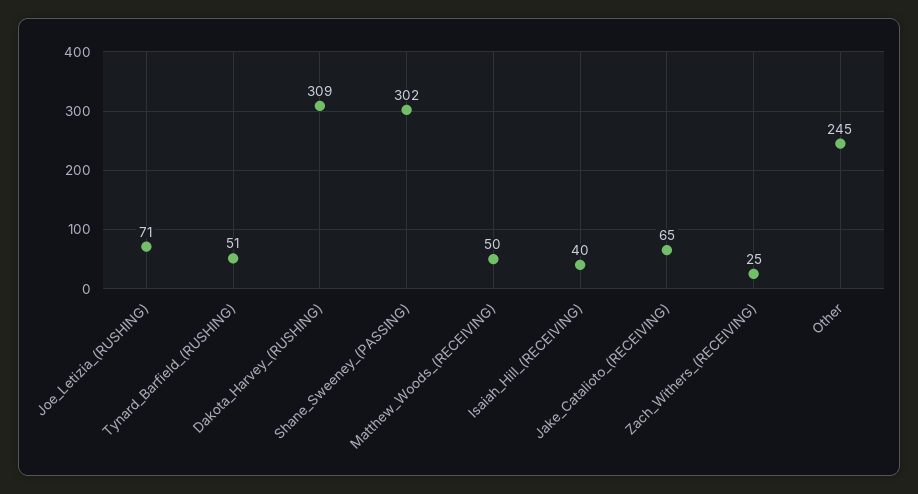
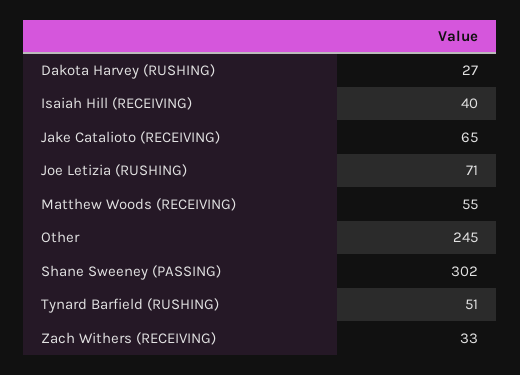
Dakota_Harvey_(RUSHING): 309 -> 27
Matthew_Woods_(RECEIVING): 50 -> 55
Zach_Withers_(RECEIVING): 25 -> 33

